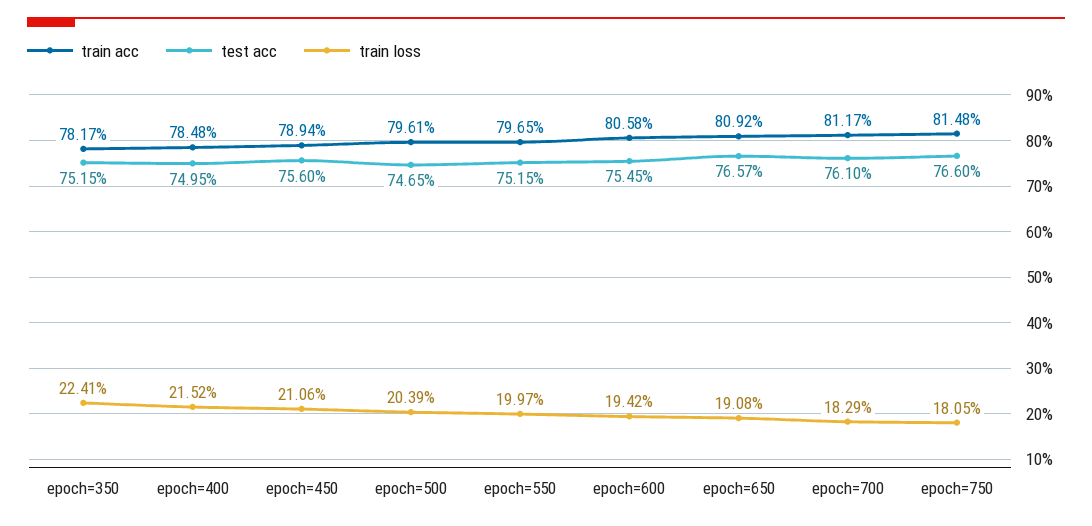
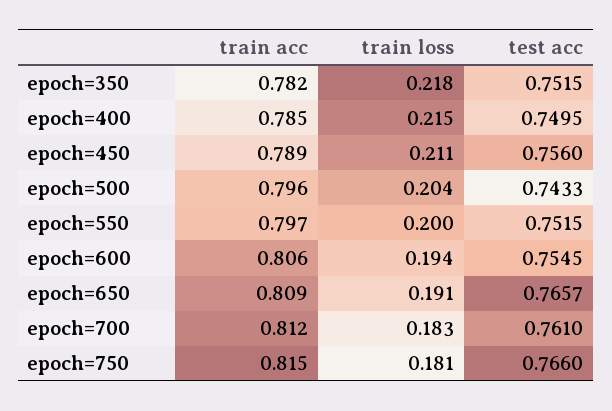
train loss, epoch=350: 0.2241 -> 0.218
test acc, epoch=500: 0.7465 -> 0.7433

